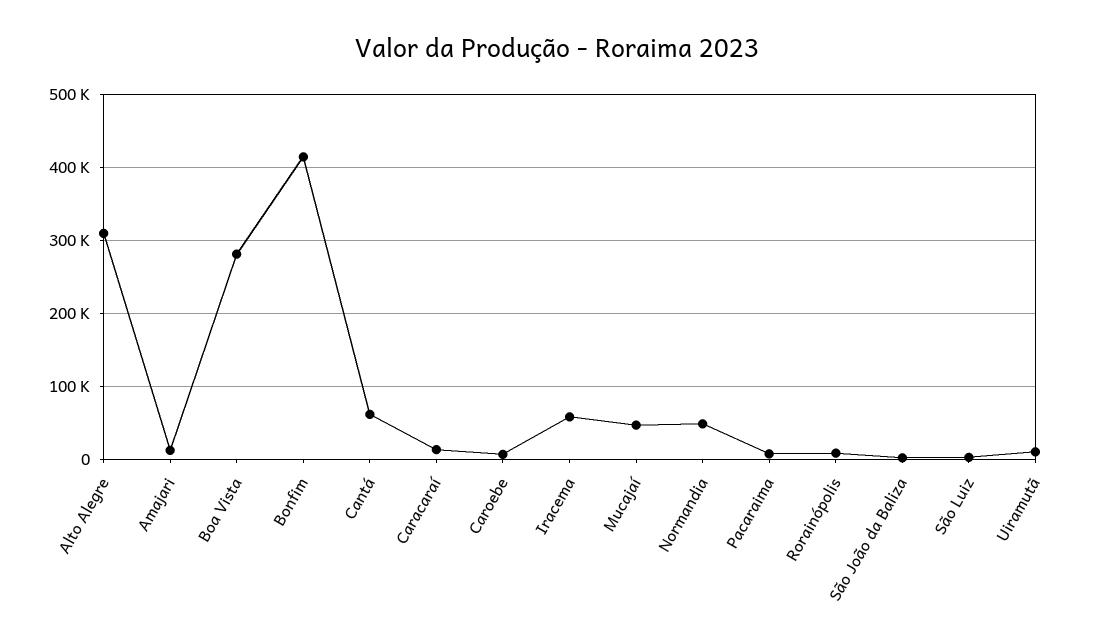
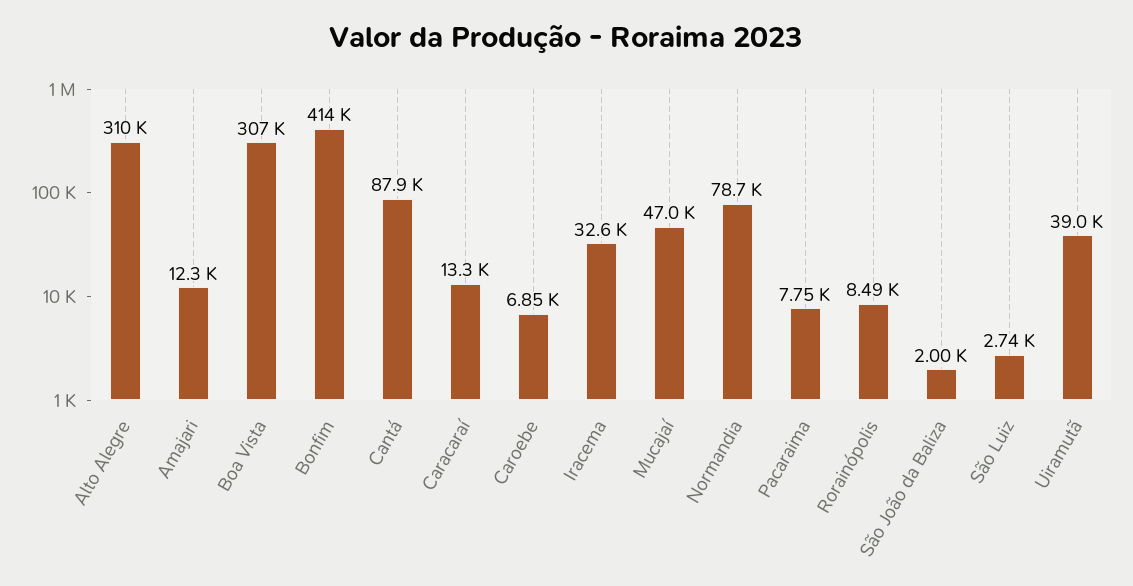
Boa Vista: 280000 -> 307000
Cantá: 60000 -> 87900
Iracema: 60000 -> 32600
Normandia: 50000 -> 78700
Uiramutã: 10000 -> 39000

